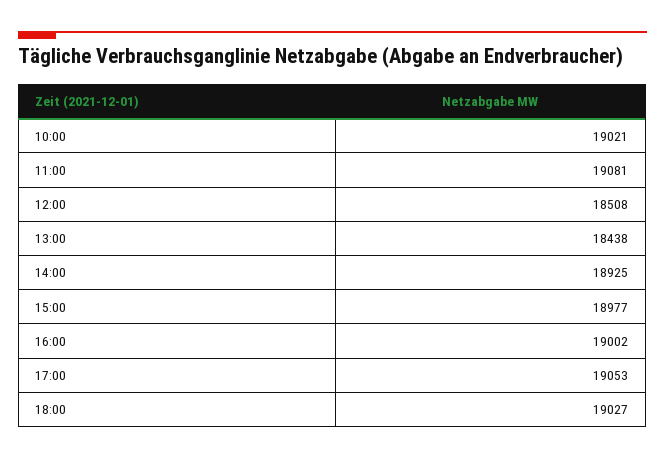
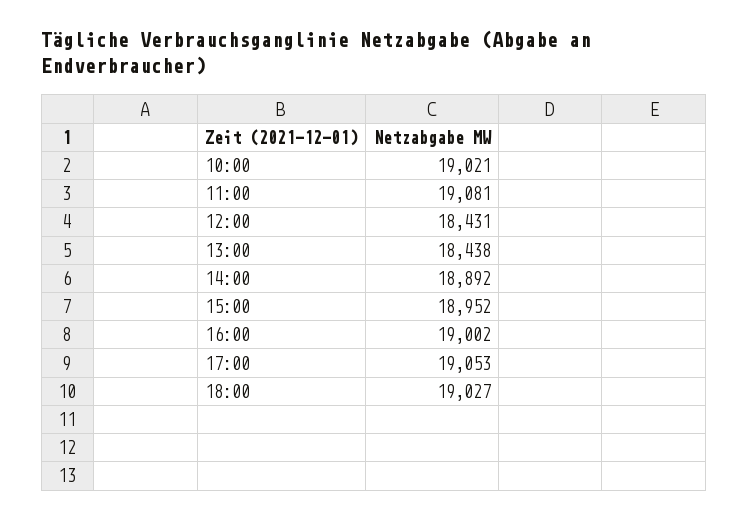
12:00: 18508 -> 18431
14:00: 18925 -> 18892
15:00: 18977 -> 18952

